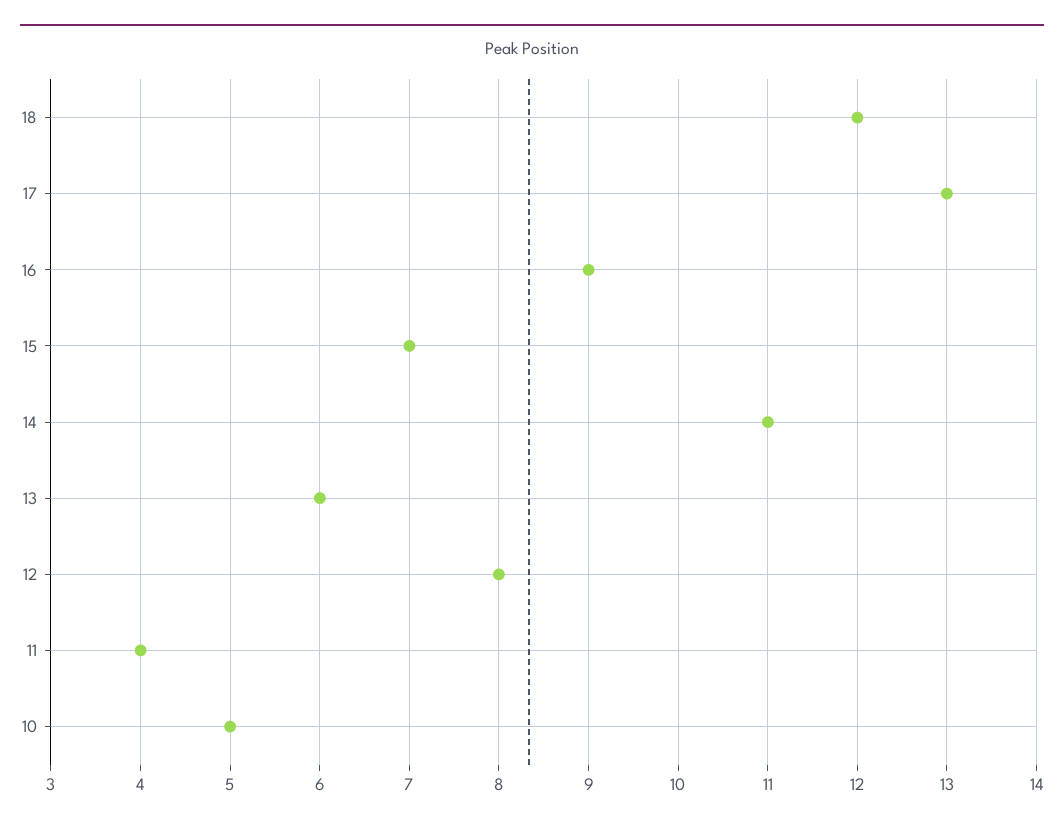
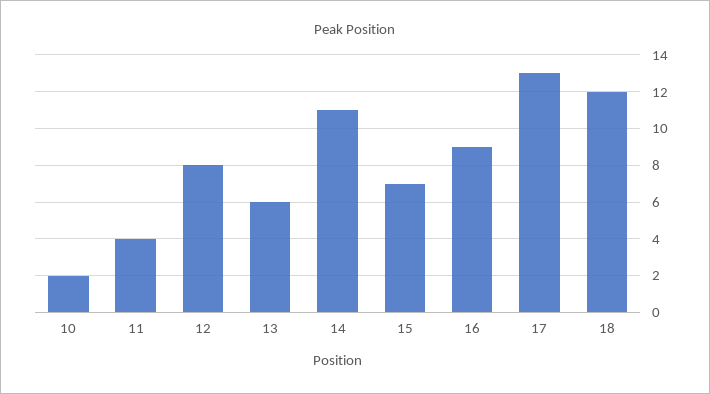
10: 5 -> 2

